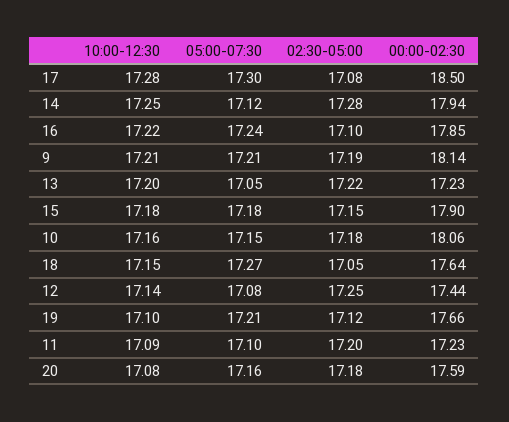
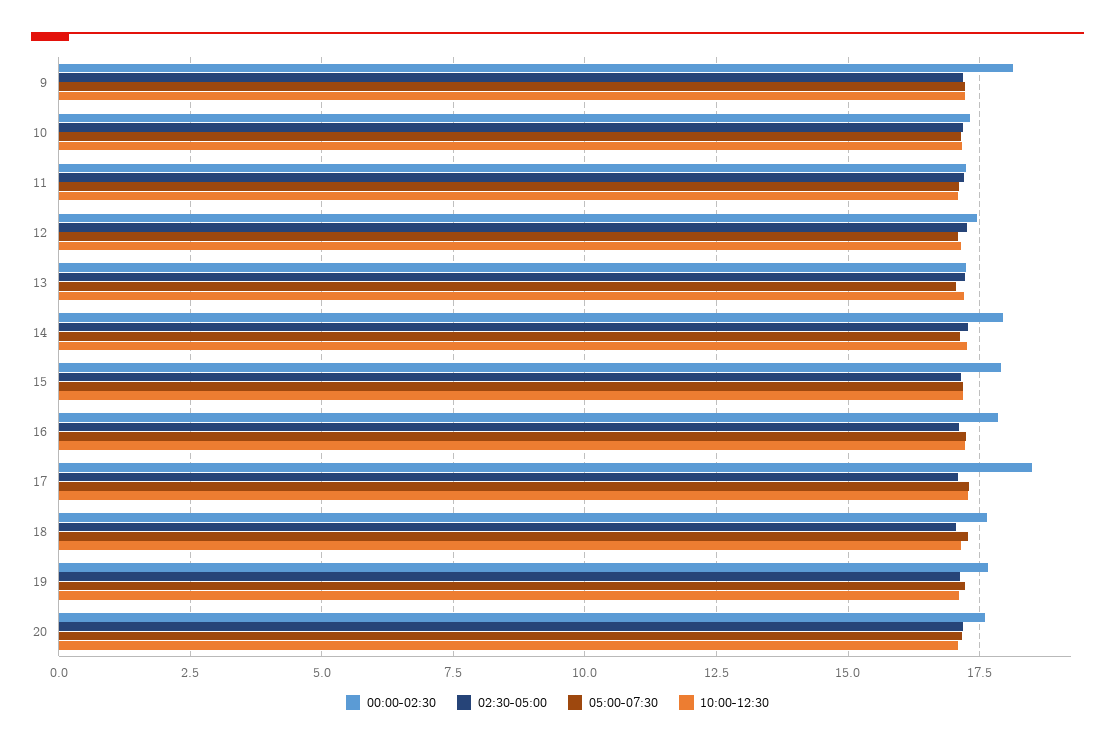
00:00-02:30, 10: 18.06 -> 17.25

